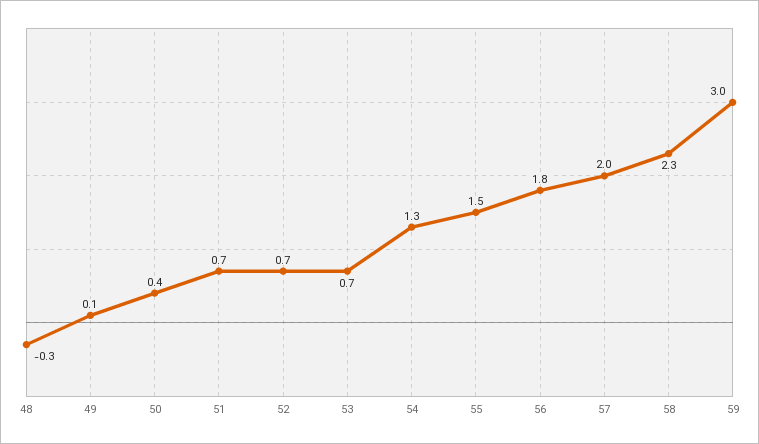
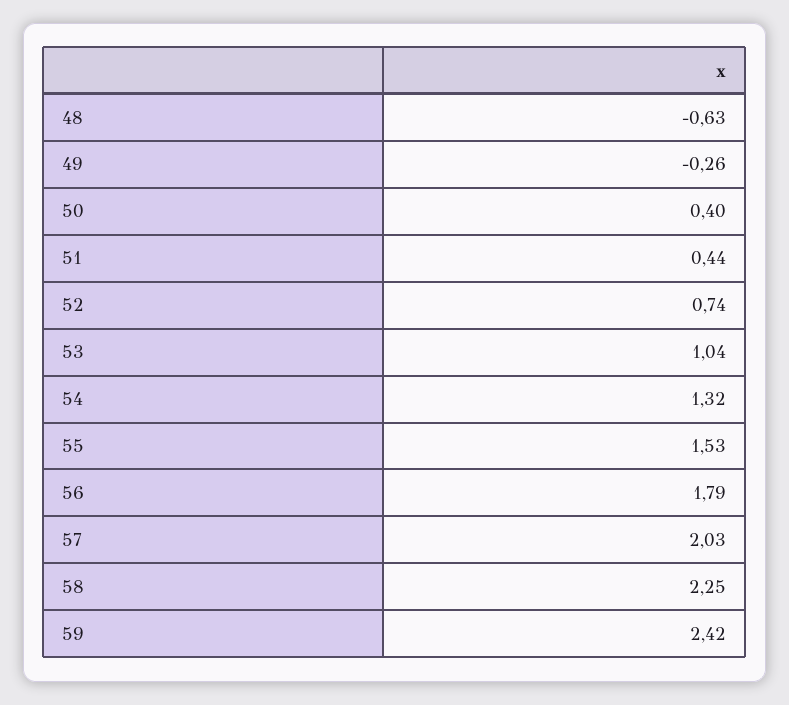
48: -0.3 -> -0.63
49: 0.1 -> -0.26
51: 0.7 -> 0.44
53: 0.7 -> 1.04
59: 3 -> 2.42

